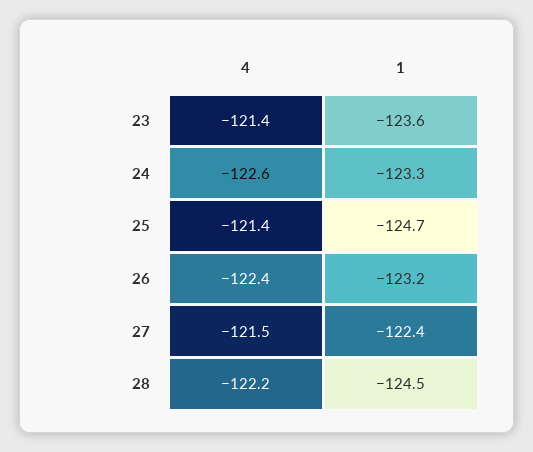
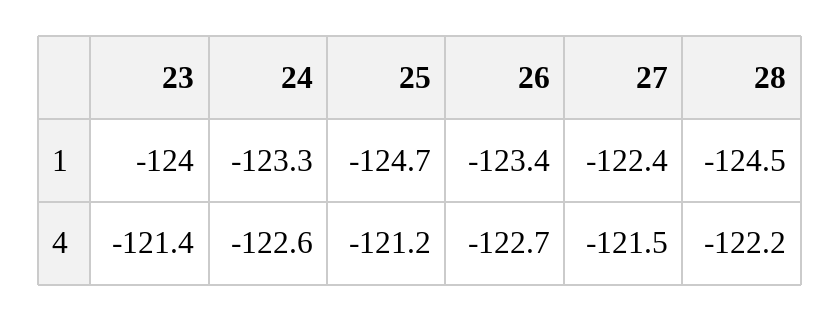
1, 23: -123.6 -> -124
4, 25: -121.4 -> -121.2
4, 26: -122.4 -> -122.7
1, 26: -123.2 -> -123.4

